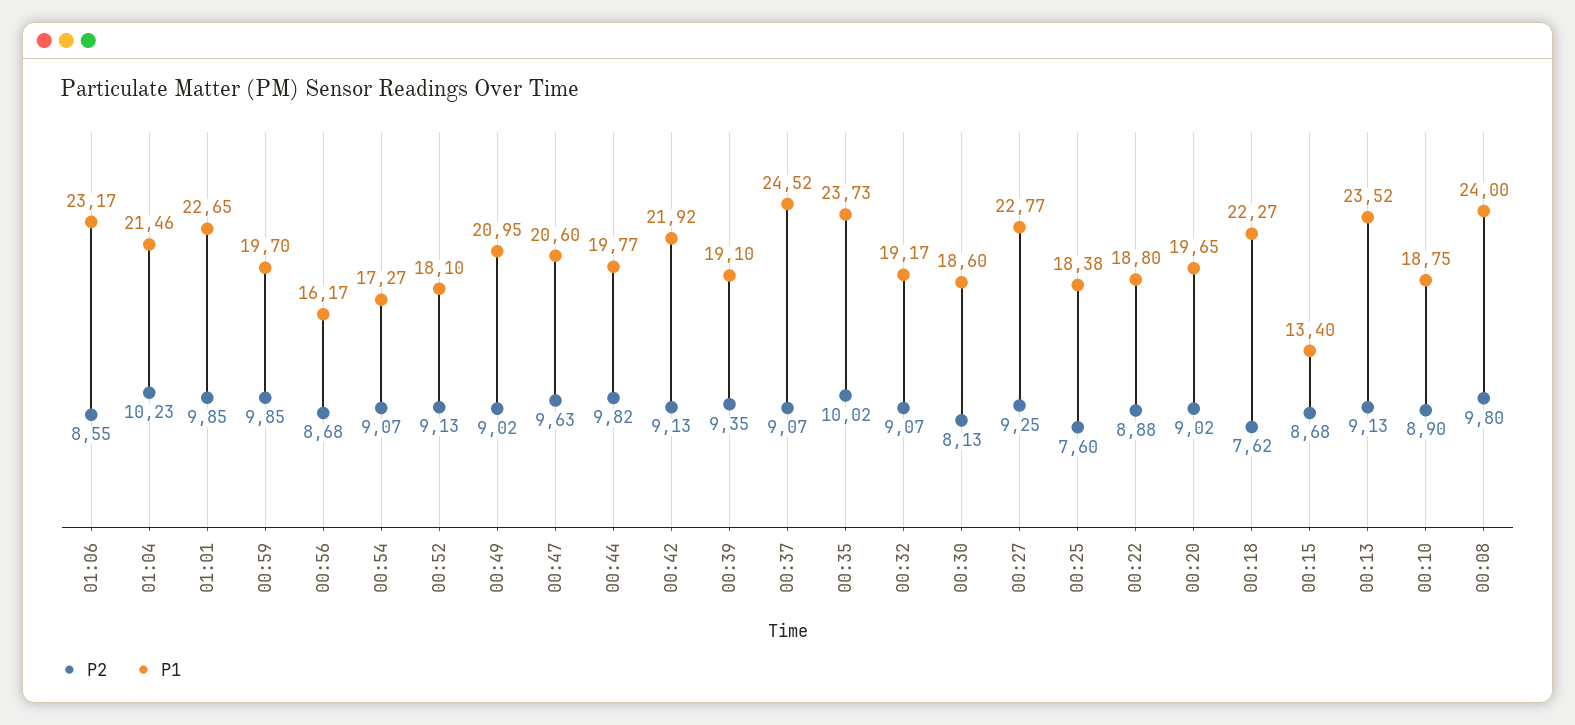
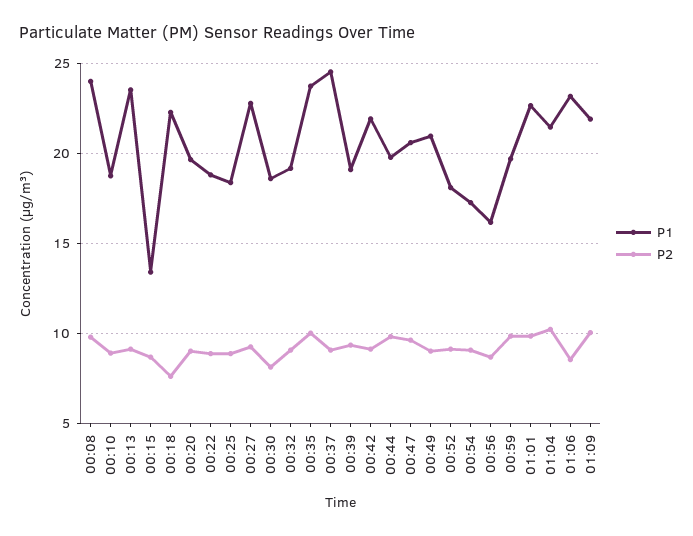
P2, 00:25: 7.6 -> 9
P1, 01:09: none -> 22
P2, 01:09: none -> 10

